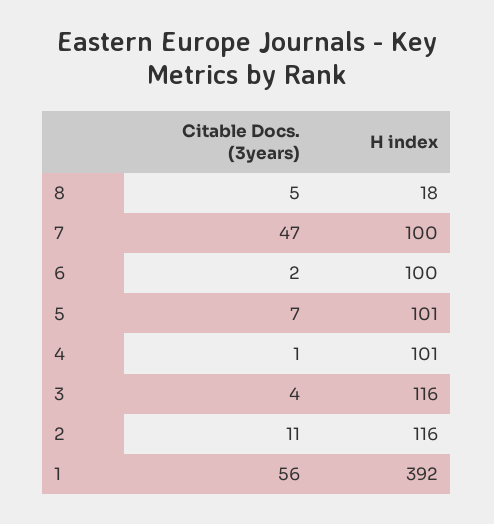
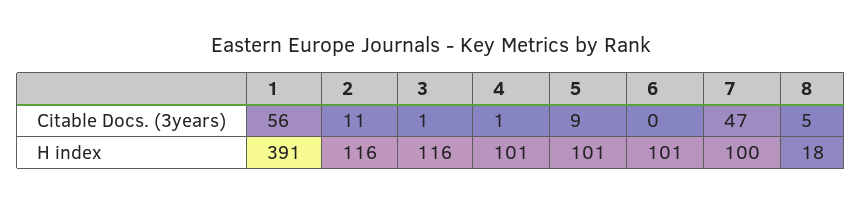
Citable Docs. (3years), 6: 2 -> 0
H index, 6: 100 -> 101
Citable Docs. (3years), 5: 7 -> 9
Citable Docs. (3years), 3: 4 -> 1
H index, 1: 392 -> 391

